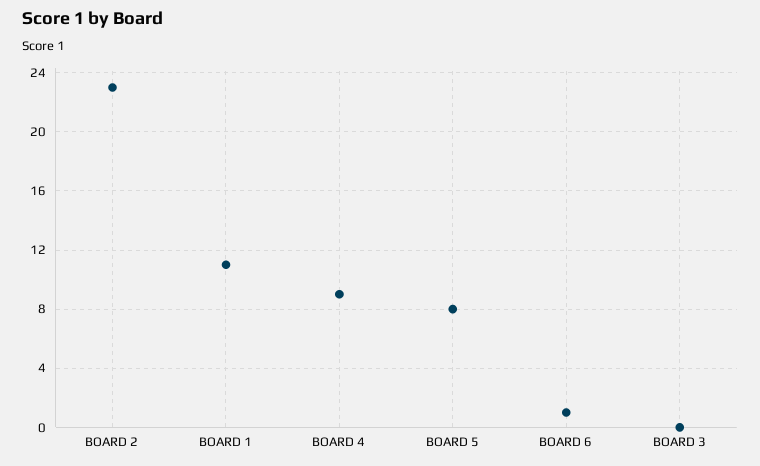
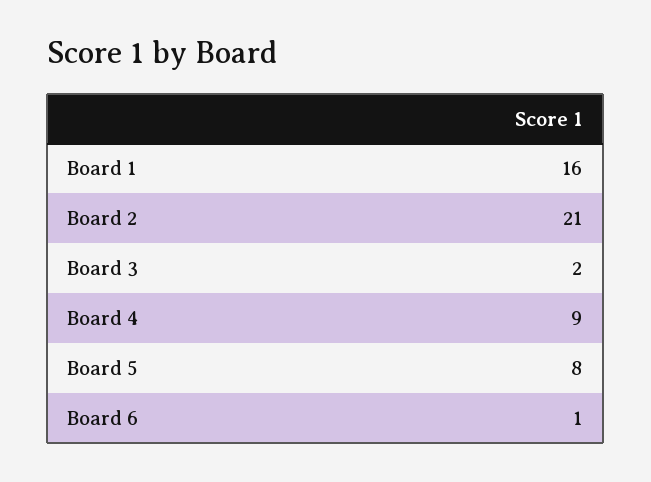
BOARD 2: 23 -> 21
BOARD 1: 11 -> 16
BOARD 3: 0 -> 2

